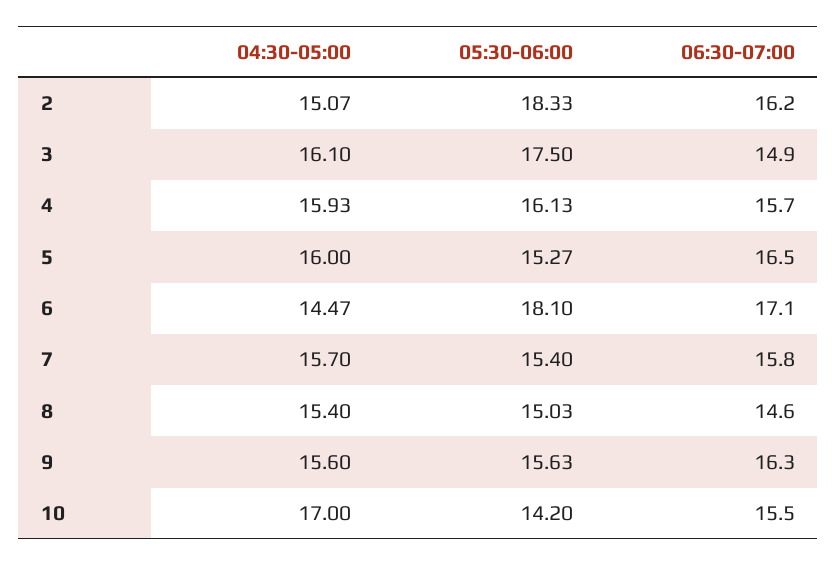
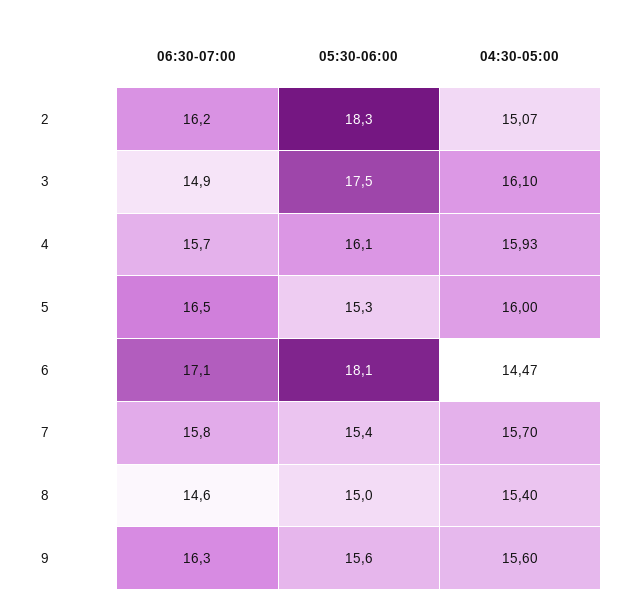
04:30-05:00, 10: 17 -> none
05:30-06:00, 10: 14.2 -> none
06:30-07:00, 10: 15.5 -> none

